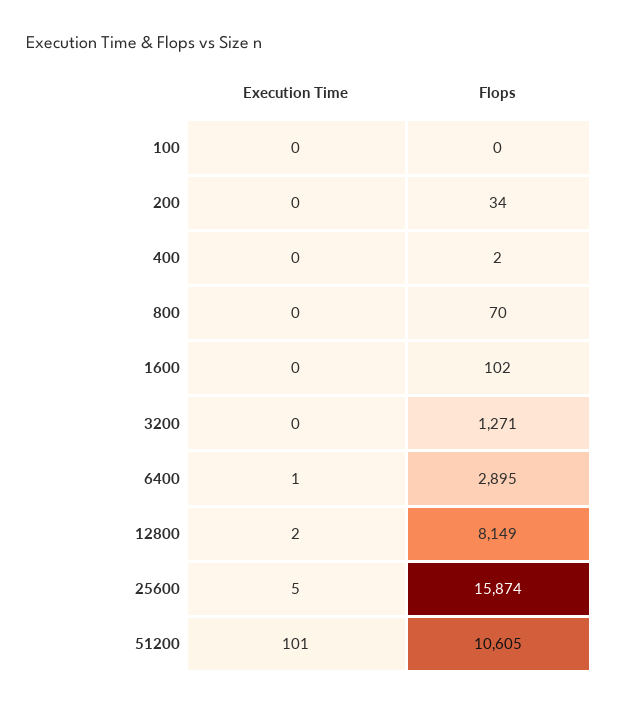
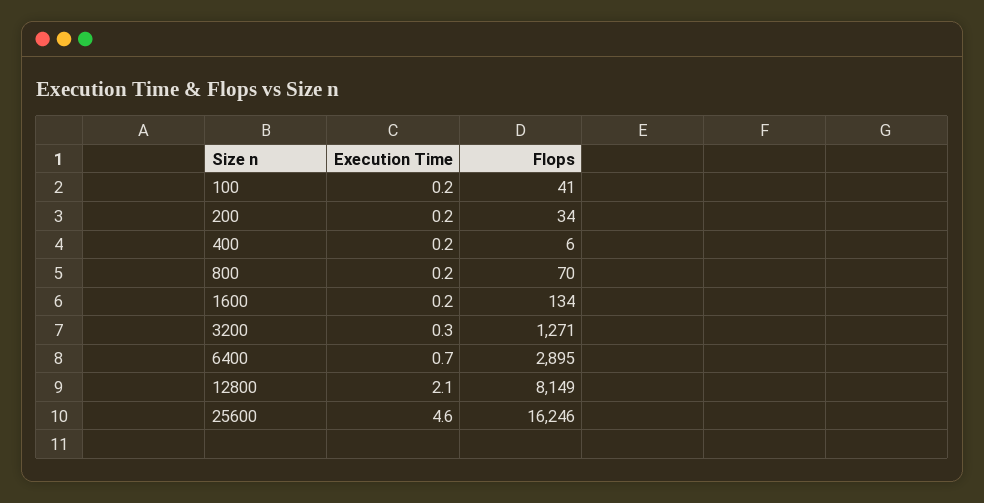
Flops, 100: 0 -> 41
Flops, 400: 2 -> 6
Flops, 1600: 102 -> 134
Flops, 25600: 15874 -> 16246
Execution Time, 51200: 101 -> none
Flops, 51200: 10605 -> none

